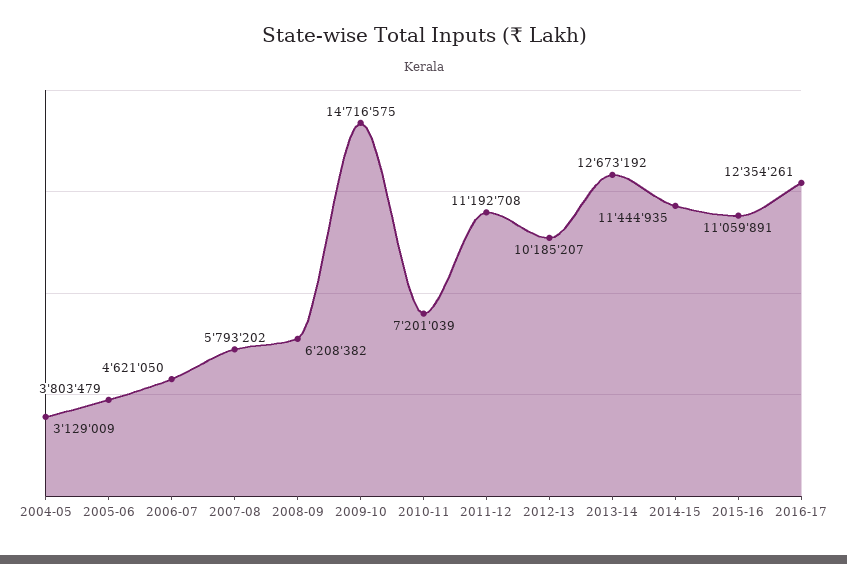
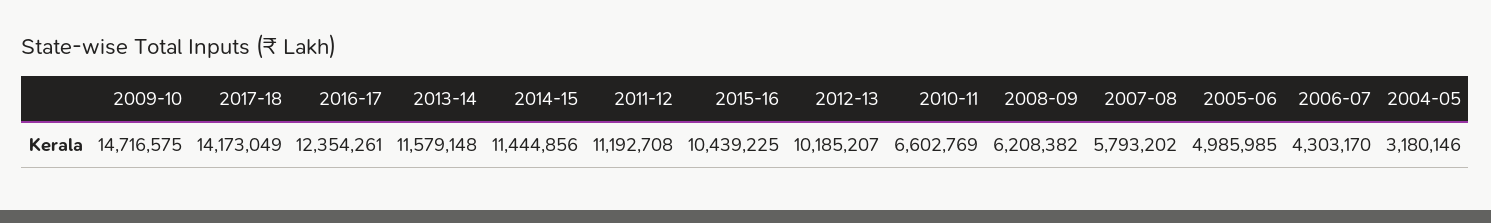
2004-05: 3129009 -> 3180146
2005-06: 3803479 -> 4985985
2006-07: 4621050 -> 4303170
2010-11: 7201039 -> 6602769
2013-14: 12673192 -> 11579148
2014-15: 11444935 -> 11444856
2015-16: 11059891 -> 10439225
2017-18: none -> 14173049

